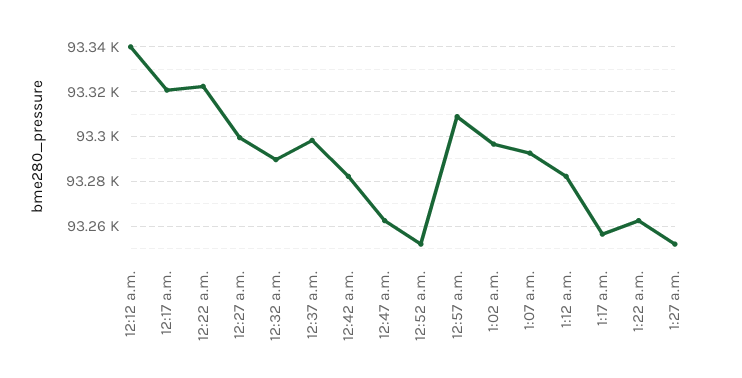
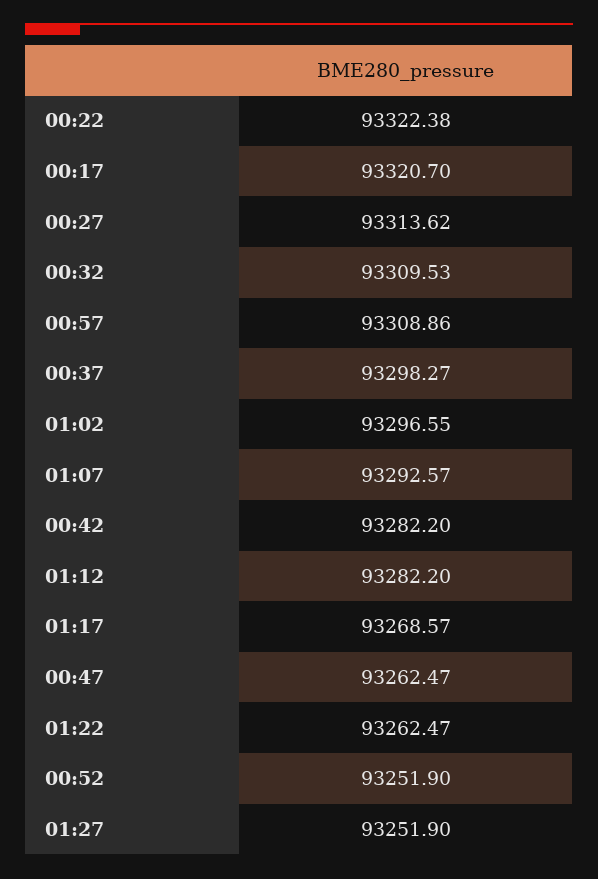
12:12 a.m.: 93340 -> none
12:27 a.m.: 93300 -> 93313.62
12:32 a.m.: 93290 -> 93309.53
1:17 a.m.: 93255 -> 93268.57

